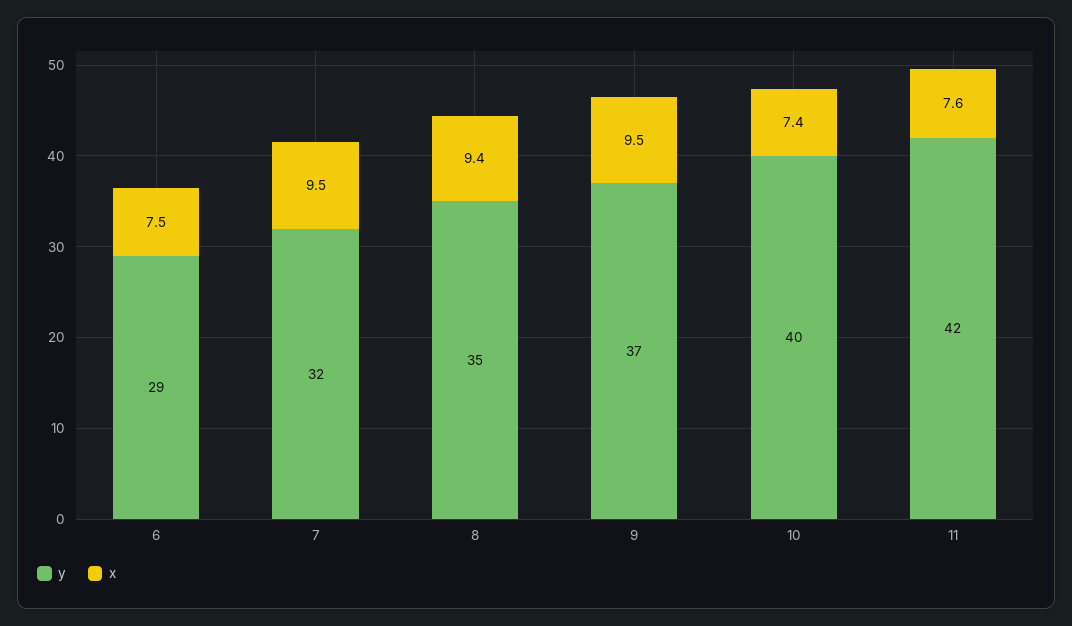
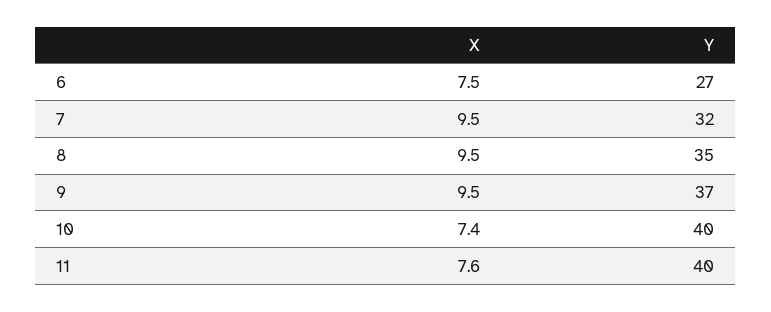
y, 6: 29 -> 27
x, 8: 9.4 -> 9.5
y, 11: 42 -> 40

